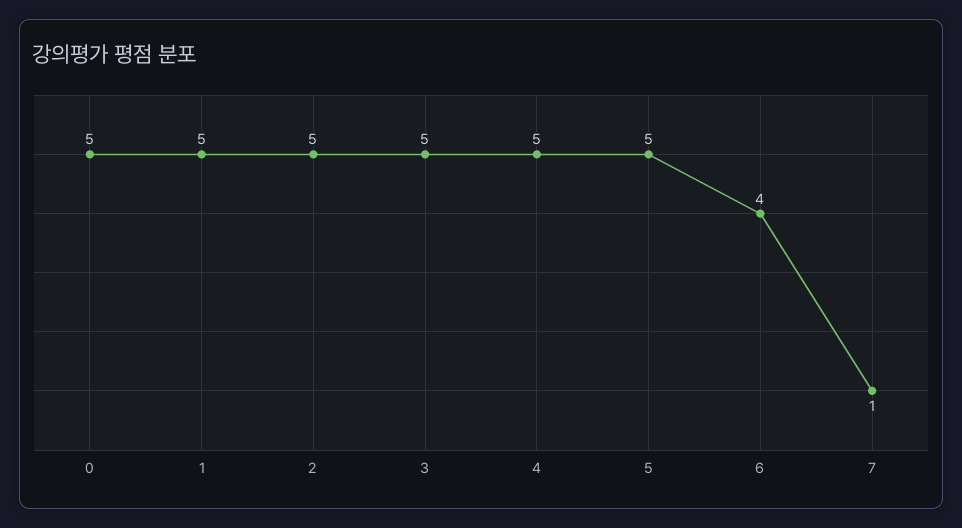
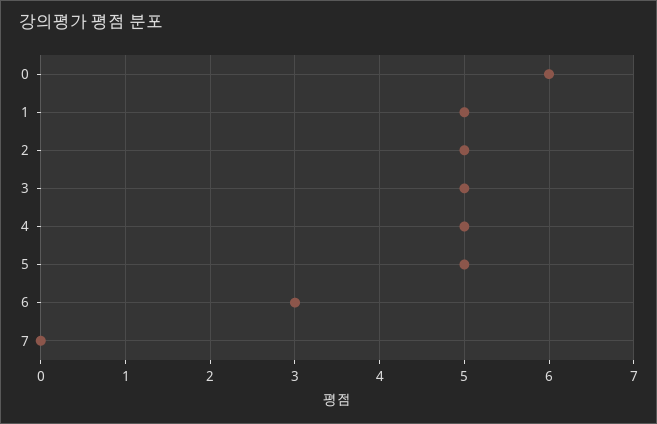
0: 5 -> 6
6: 4 -> 3
7: 1 -> 0

